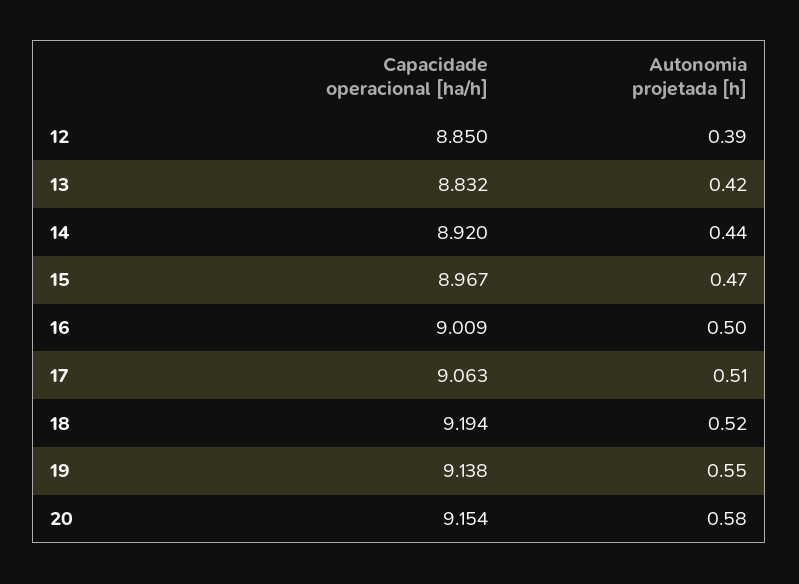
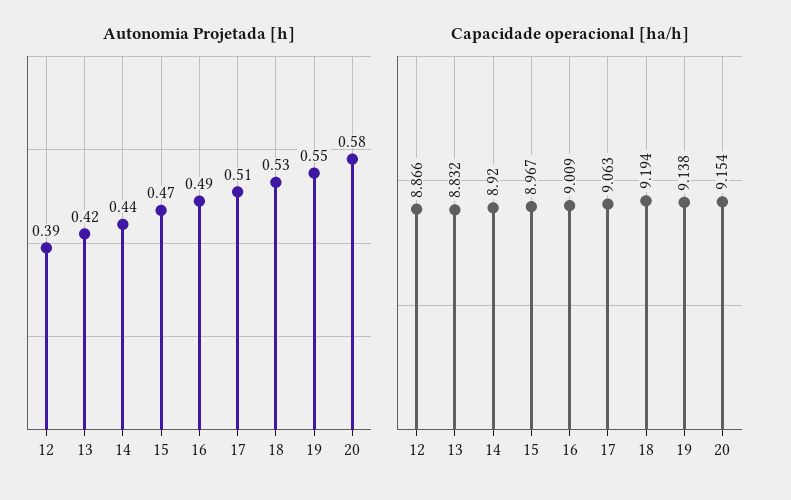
Capacidade operacional [ha/h], 12: 8.85 -> 8.866
Autonomia projetada [h], 16: 0.5 -> 0.49
Autonomia projetada [h], 18: 0.52 -> 0.53

